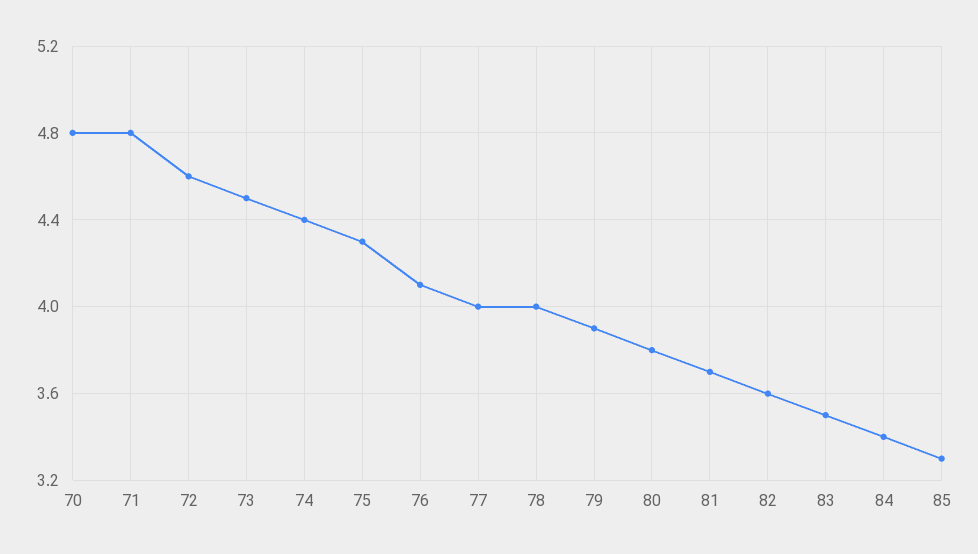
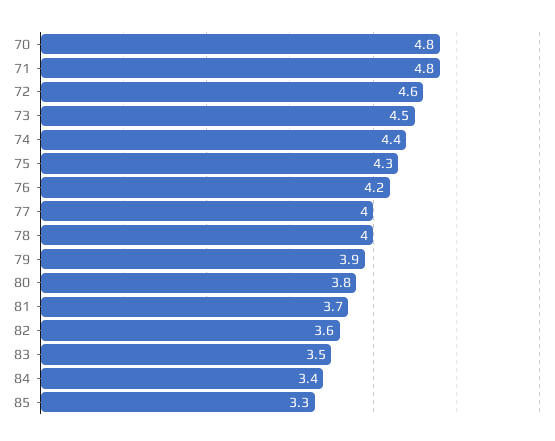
76: 4.1 -> 4.2

